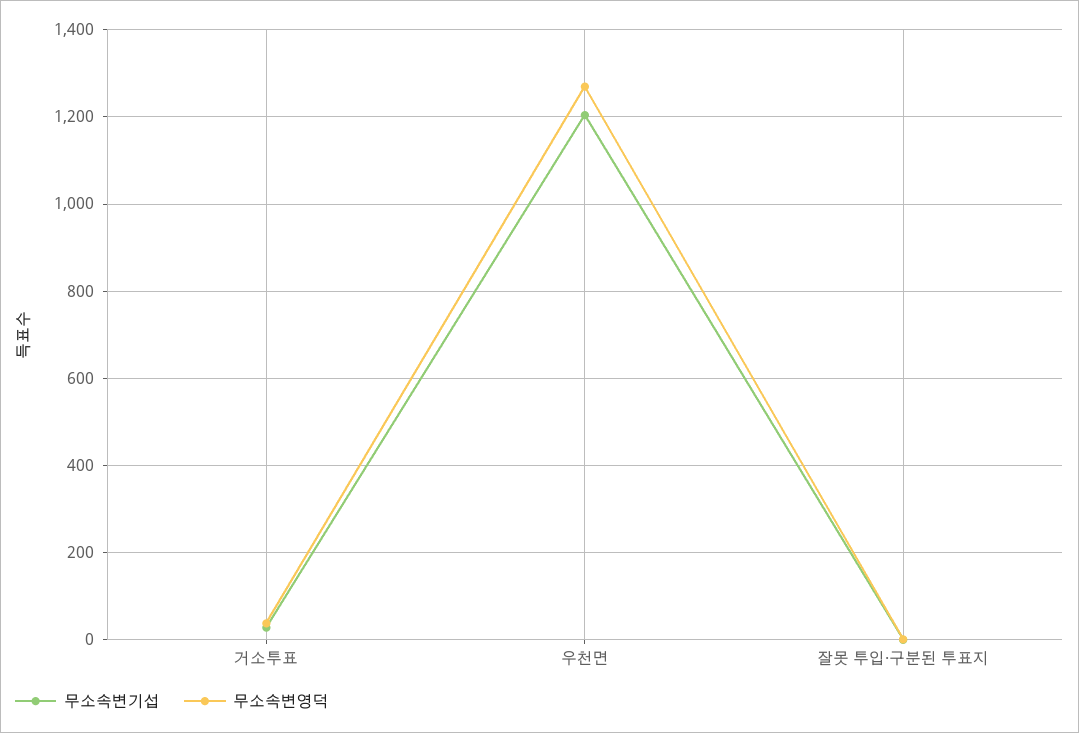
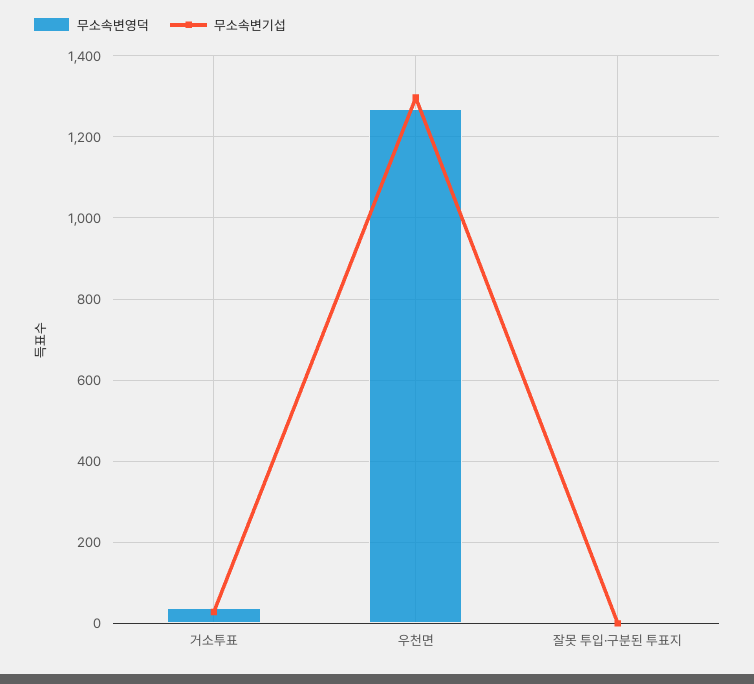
무소속변기섭, 우천면: 1200 -> 1300

